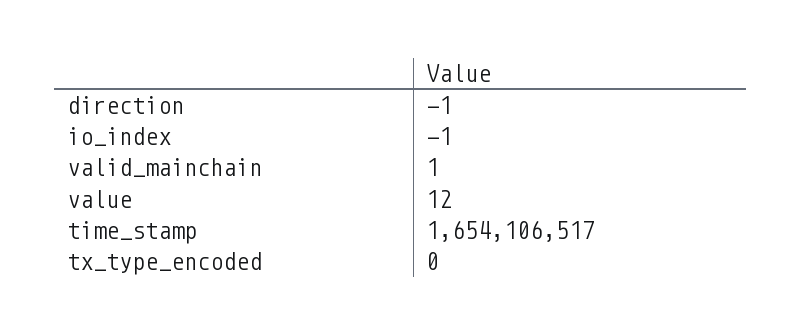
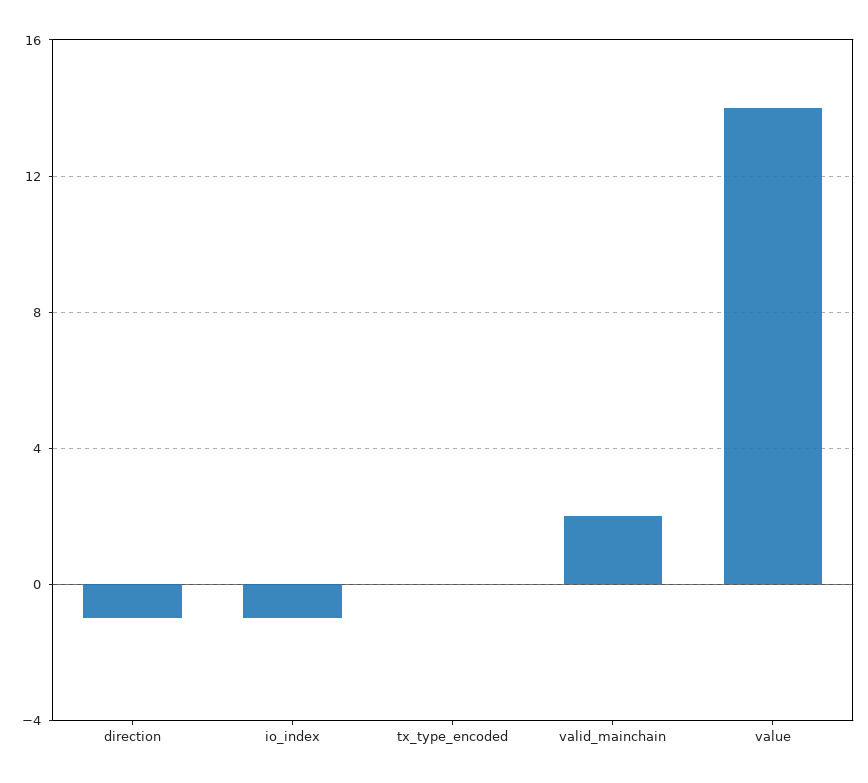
valid_mainchain: 1 -> 2
value: 12 -> 14
time_stamp: 1654106517 -> none

